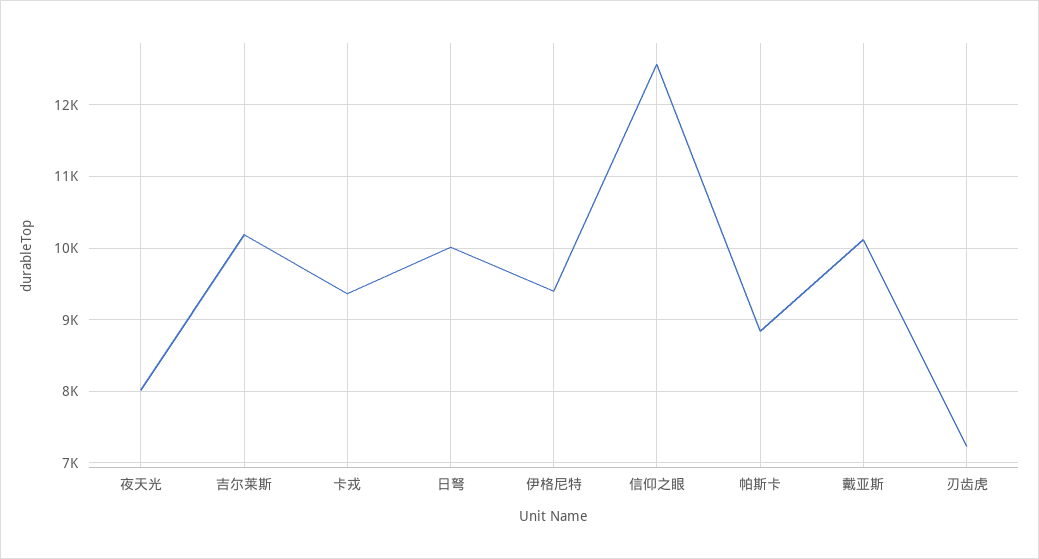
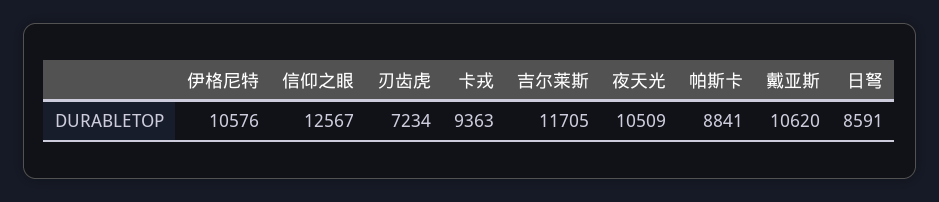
夜天光: 8000 -> 10509
吉尔莱斯: 10200 -> 11705
日弩: 10000 -> 8591
伊格尼特: 9400 -> 10576
戴亚斯: 10100 -> 10620

